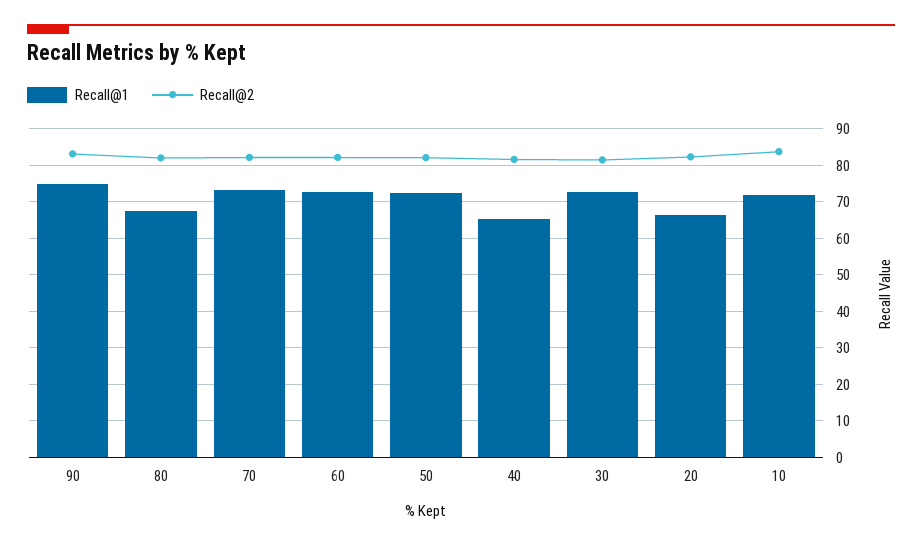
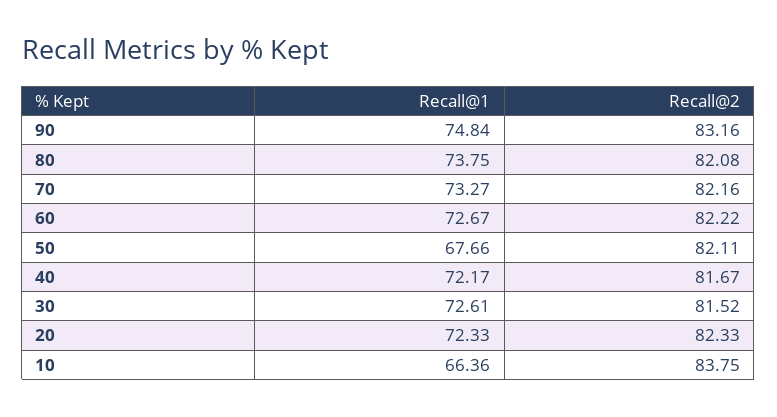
Recall@1, 80: 68 -> 73.75
Recall@1, 50: 72 -> 67.66
Recall@1, 40: 66 -> 72.17
Recall@1, 20: 66 -> 72.33
Recall@1, 10: 72 -> 66.36

